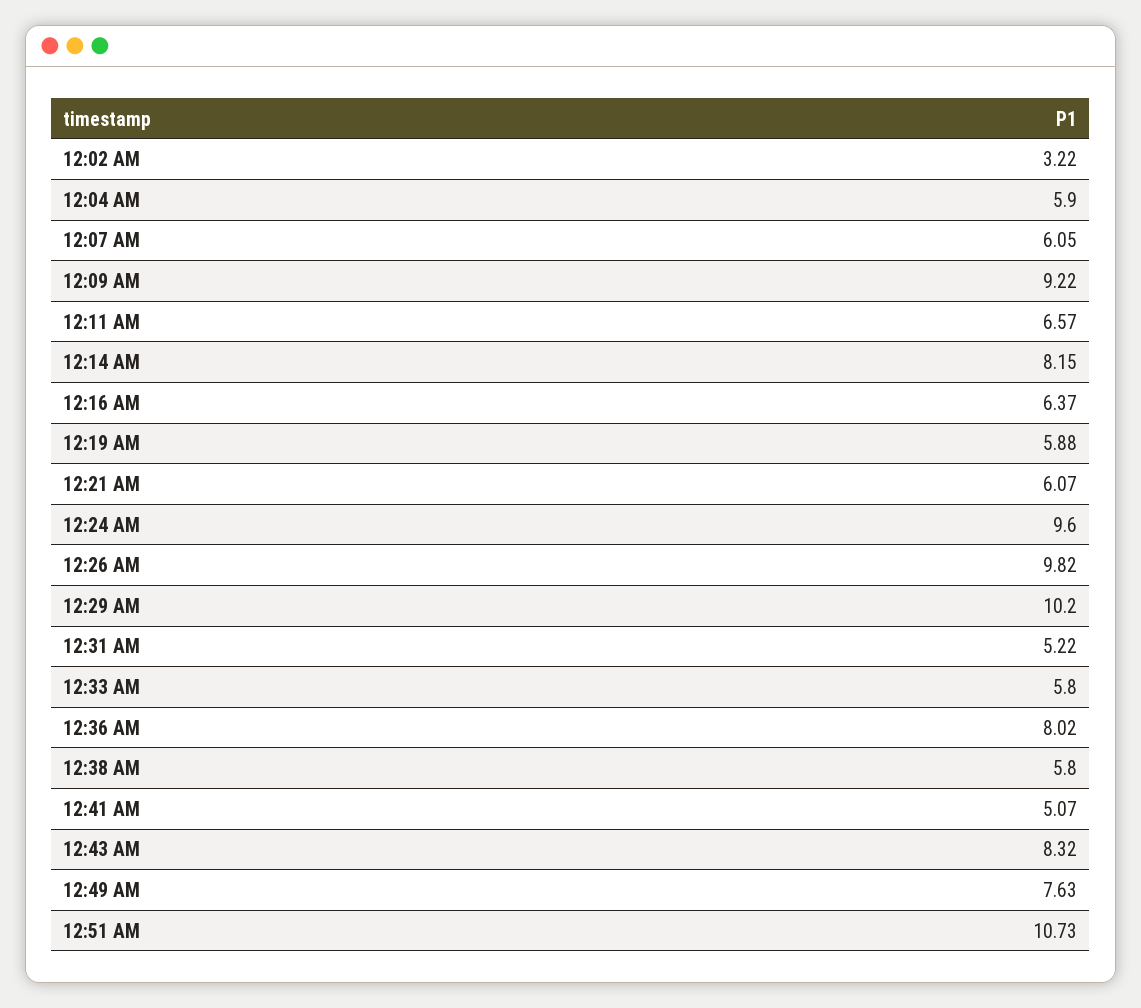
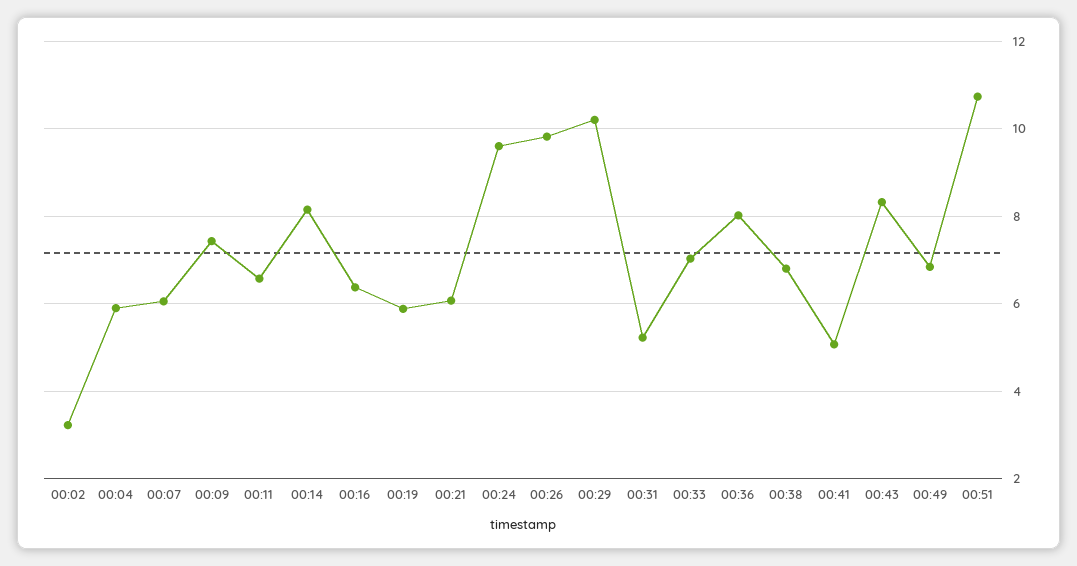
12:09 AM: 9.22 -> 7.4
12:33 AM: 5.8 -> 7
12:38 AM: 5.8 -> 6.8
12:49 AM: 7.63 -> 6.8

